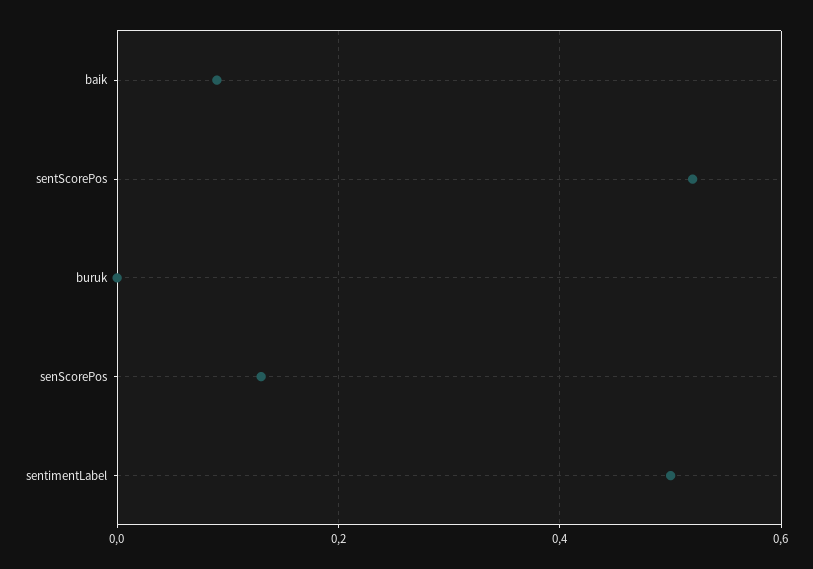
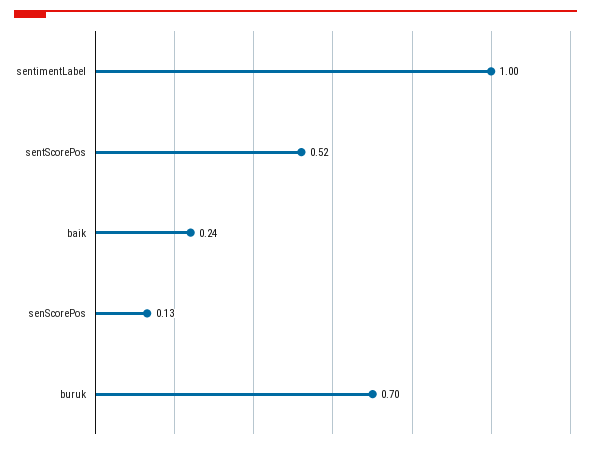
baik: 0.1 -> 0.24
buruk: 0 -> 0.7
sentimentLabel: 0.5 -> 1

